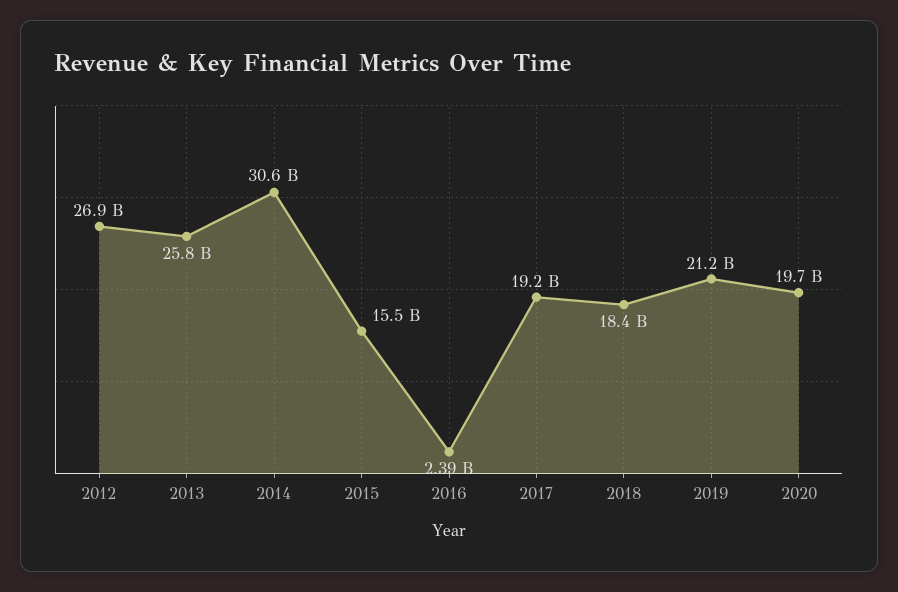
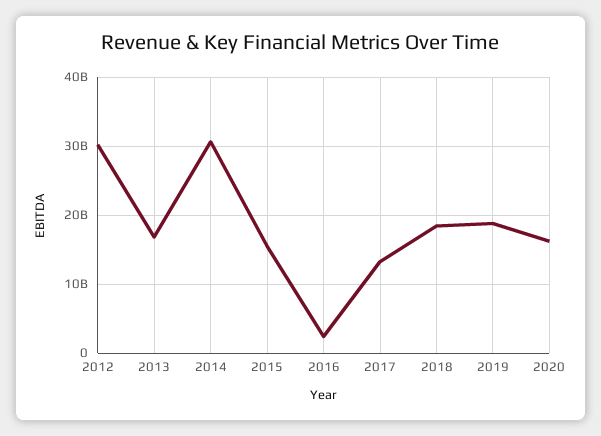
2012: 26900000000 -> 30000000000
2013: 25800000000 -> 17000000000
2017: 19200000000 -> 13000000000
2019: 21200000000 -> 19000000000
2020: 19700000000 -> 16000000000

